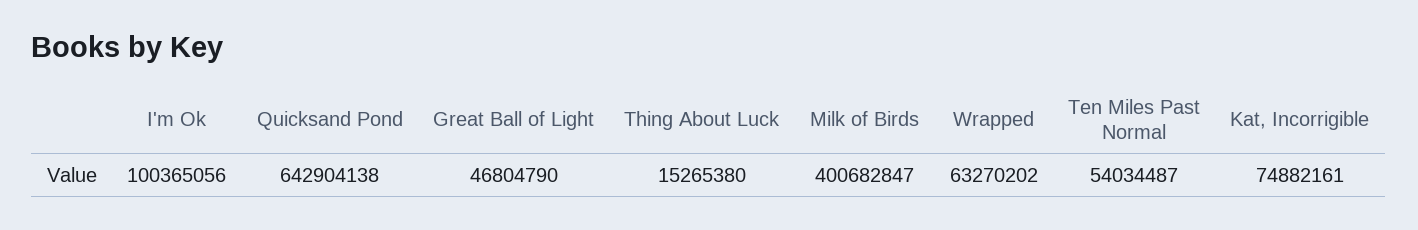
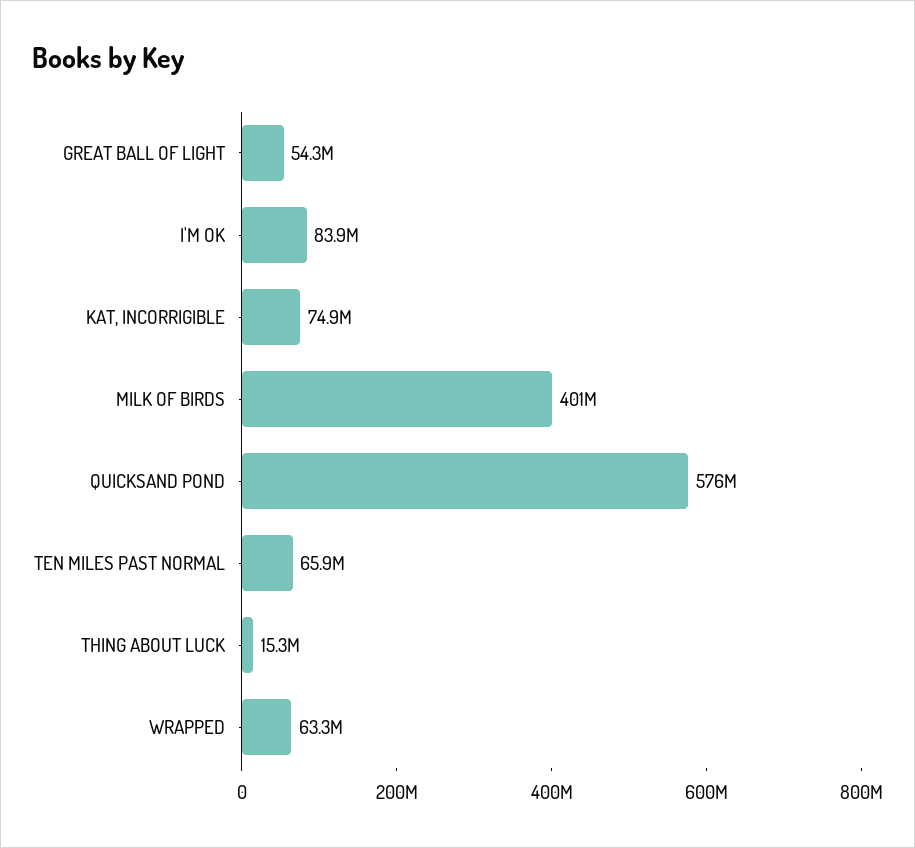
I'm Ok: 100365056 -> 83900000
Quicksand Pond: 642904138 -> 576000000
Great Ball of Light: 46804790 -> 54300000
Ten Miles Past Normal: 54034487 -> 65900000

